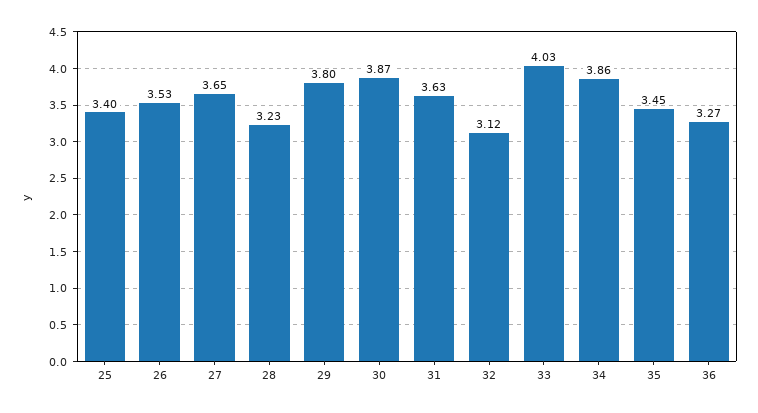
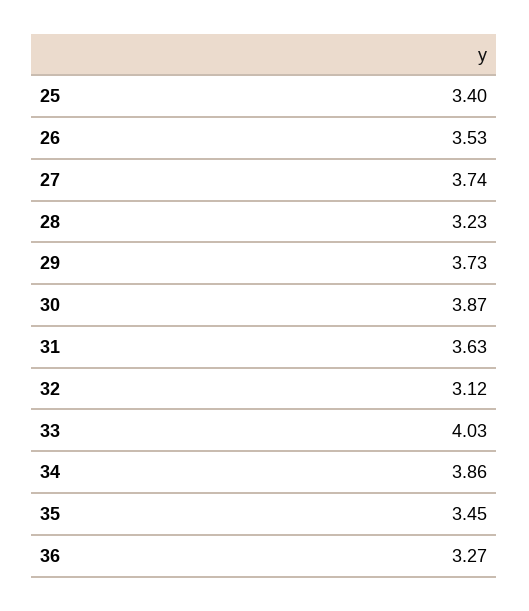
27: 3.65 -> 3.74
29: 3.8 -> 3.73

